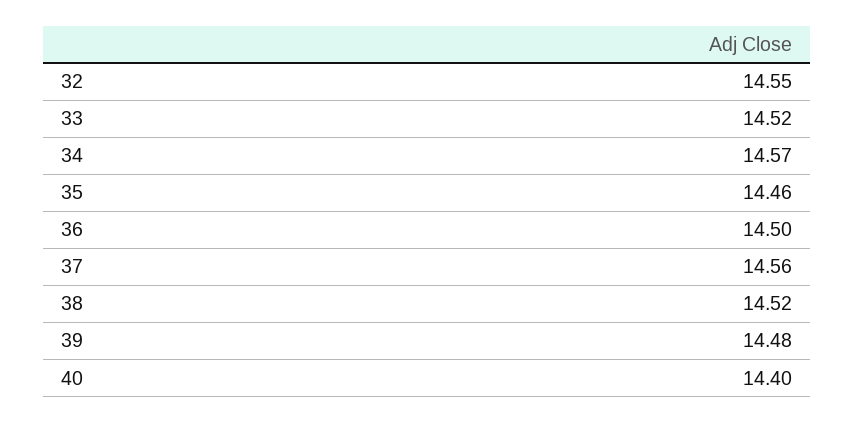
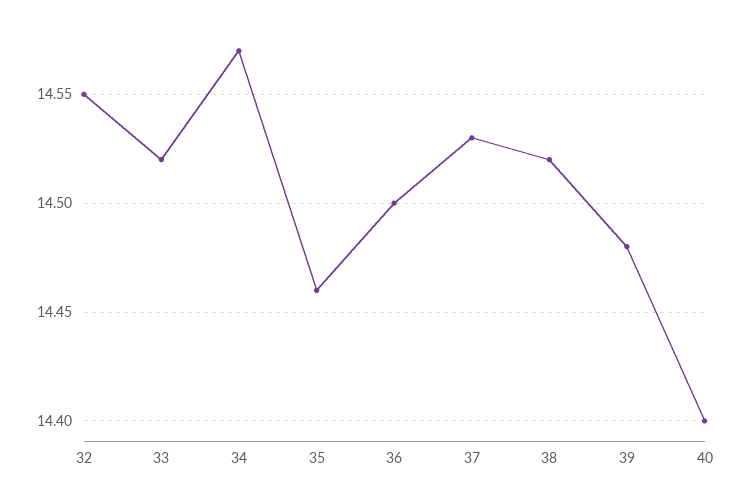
37: 14.56 -> 14.53

